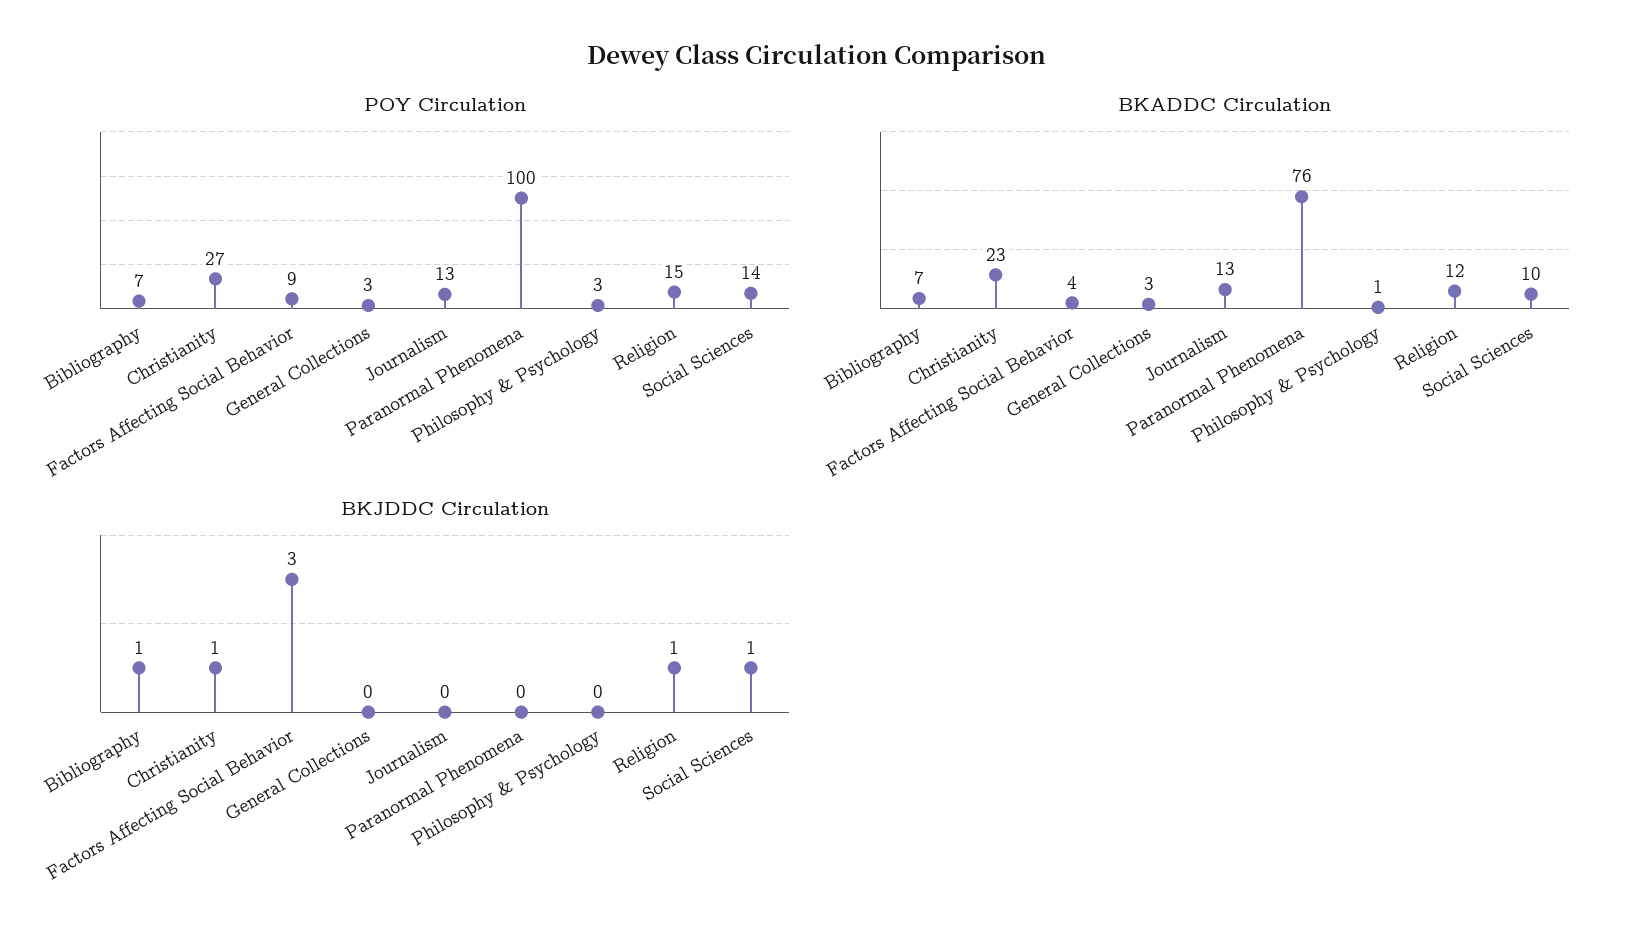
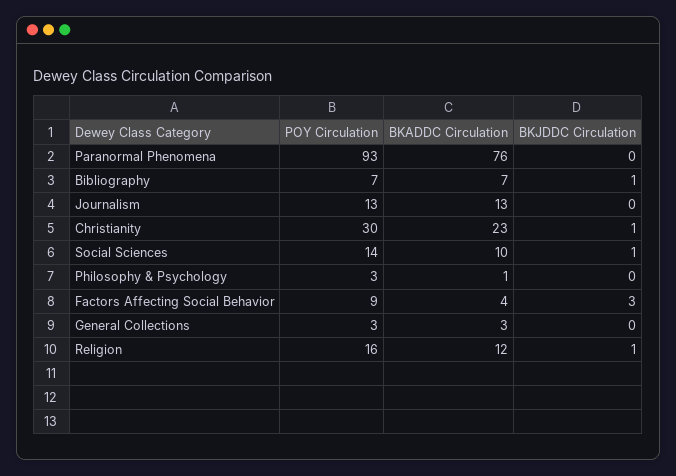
POY Circulation, Christianity: 27 -> 30
POY Circulation, Paranormal Phenomena: 100 -> 93
POY Circulation, Religion: 15 -> 16

